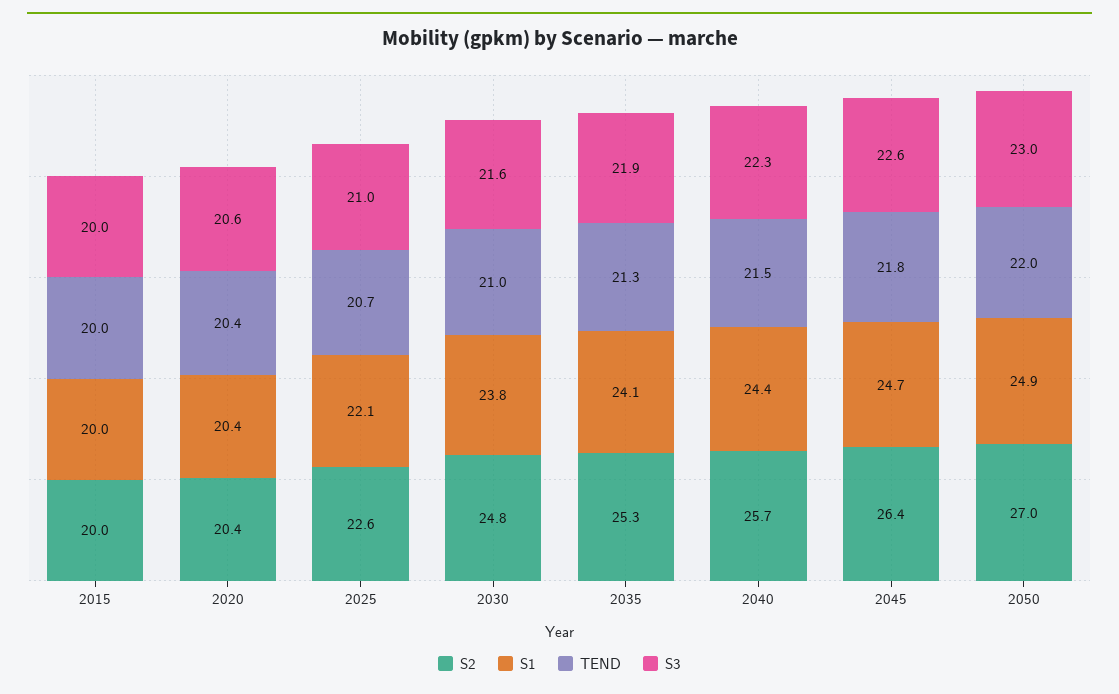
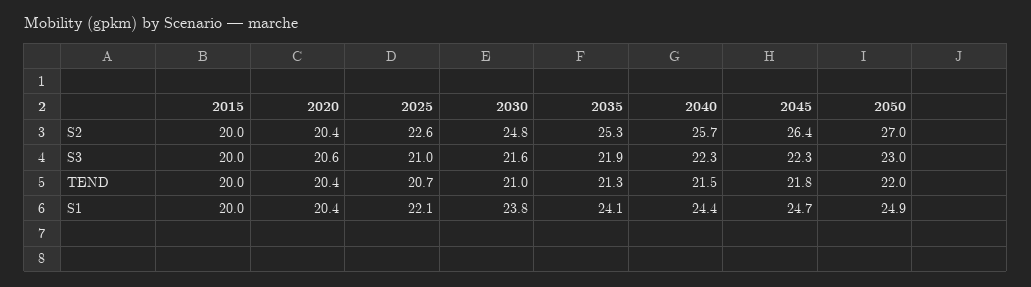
S3, 2045: 22.6 -> 22.3

